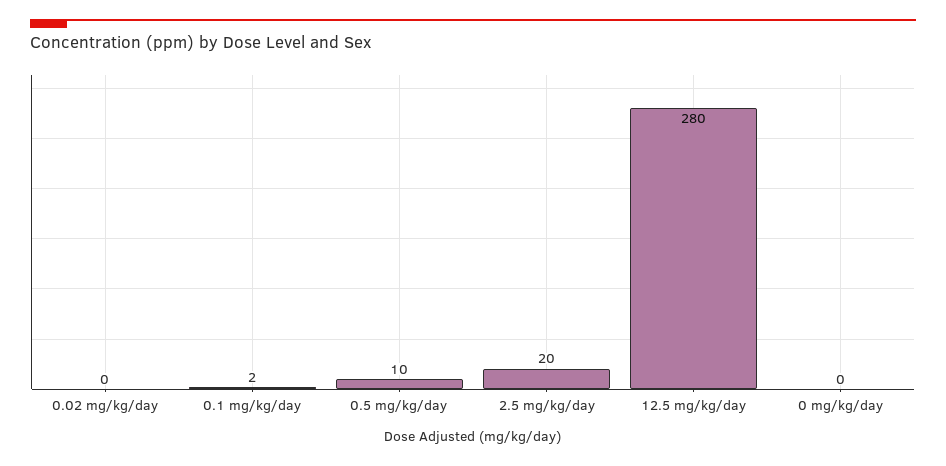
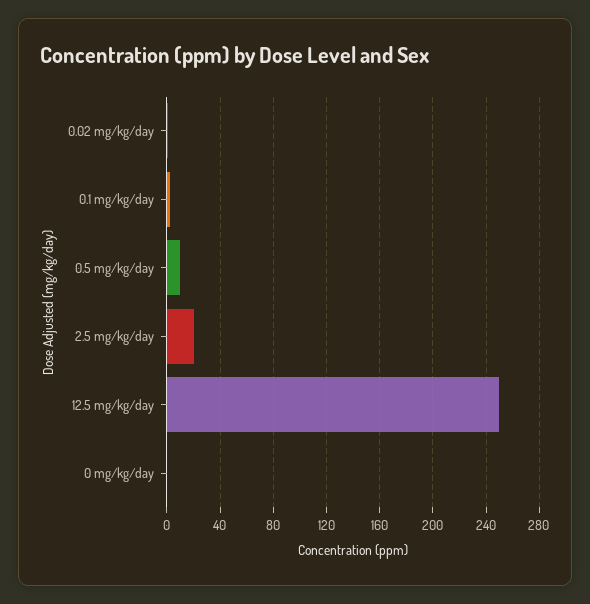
12.5 mg/kg/day: 280 -> 250

